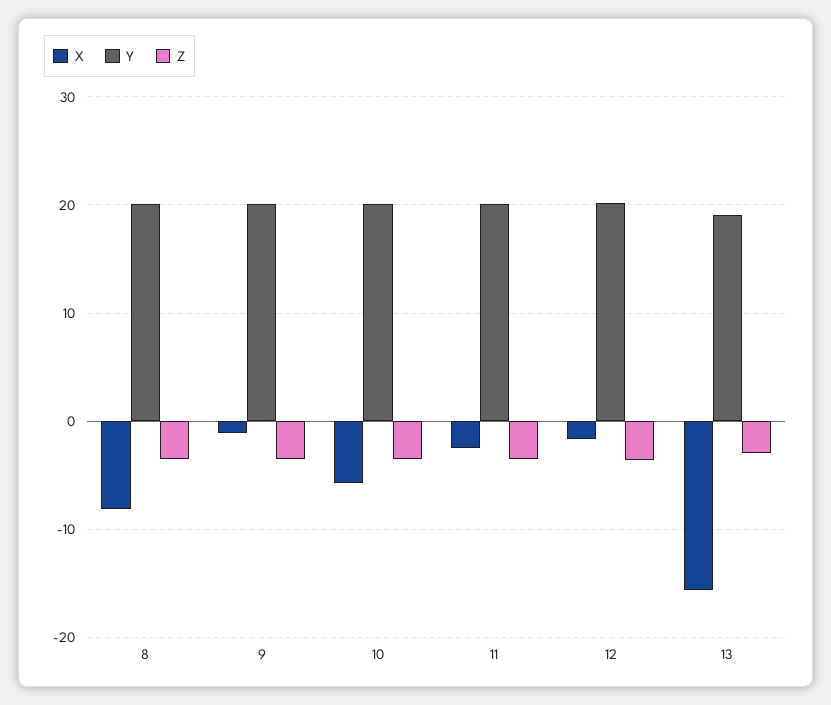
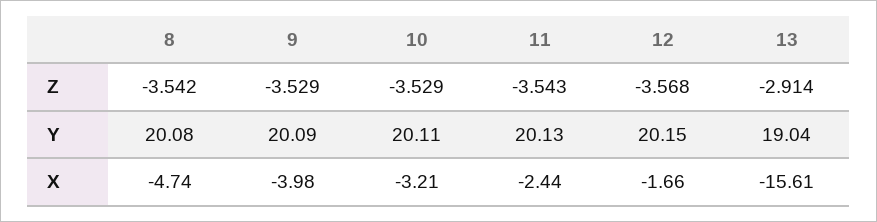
X, 8: -8 -> -4.74
X, 9: -1 -> -3.98
X, 10: -6 -> -3.21

